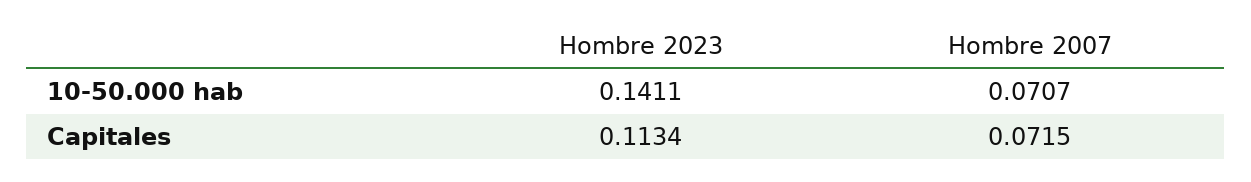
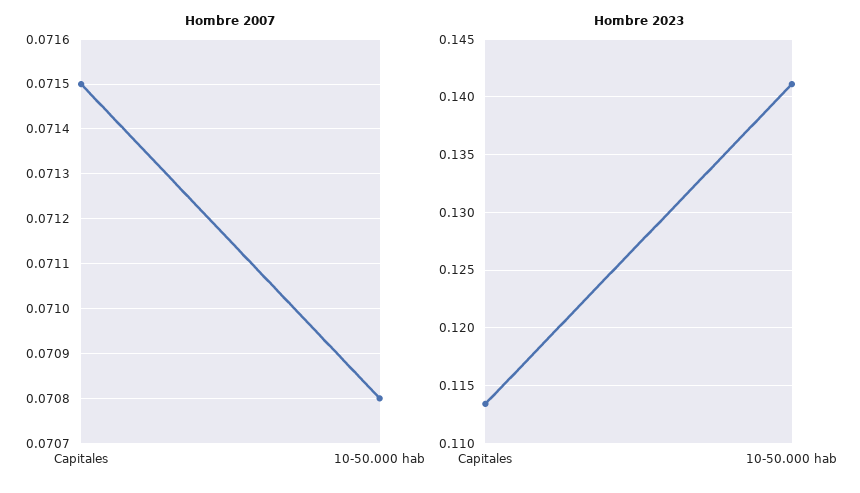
Hombre 2007, 10-50.000 hab: 0.0707 -> 0.0708

